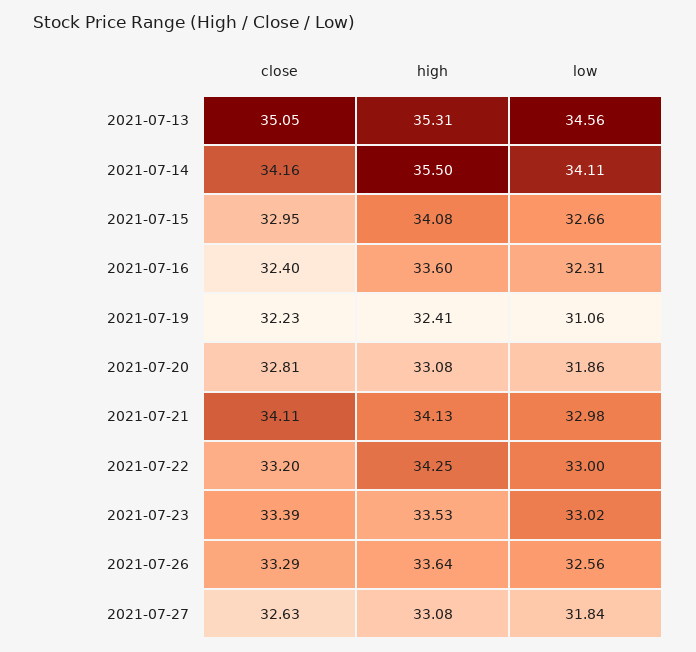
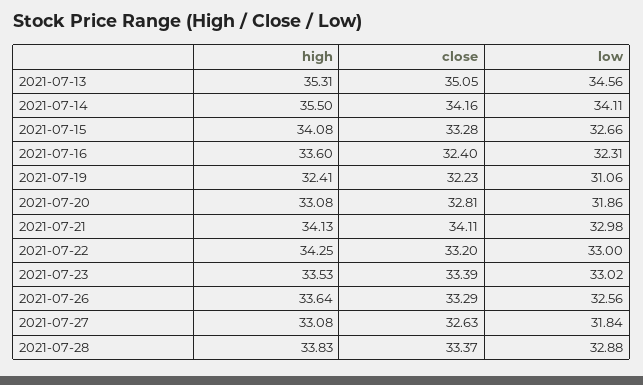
close, 2021-07-15: 32.95 -> 33.28
high, 2021-07-28: none -> 33.83
close, 2021-07-28: none -> 33.37
low, 2021-07-28: none -> 32.88

